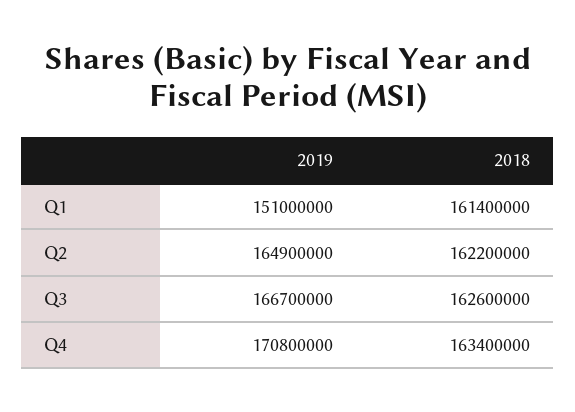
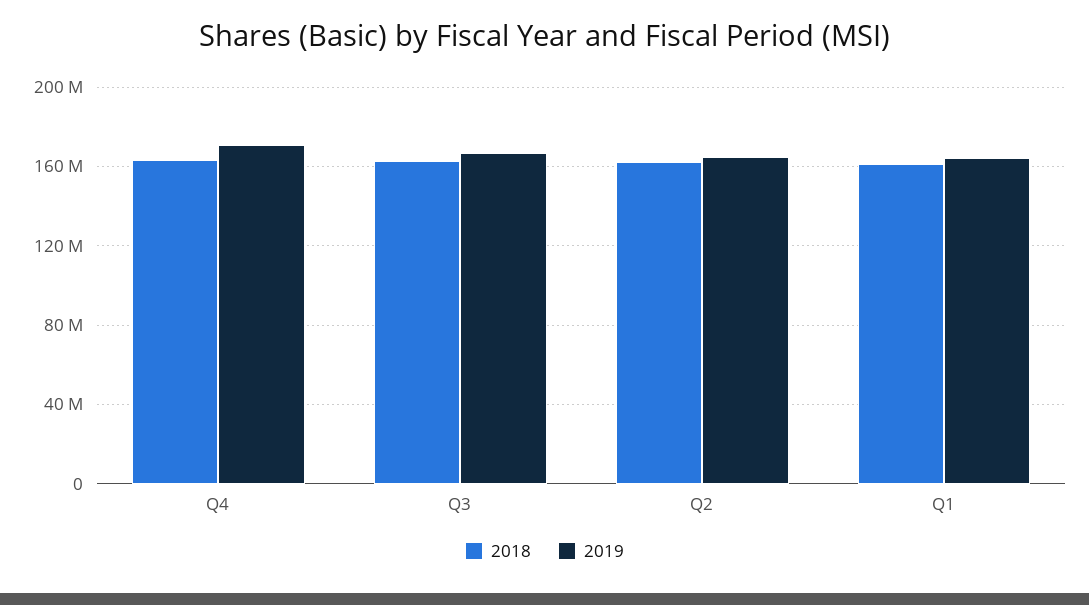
2019, Q1: 151000000 -> 165000000

